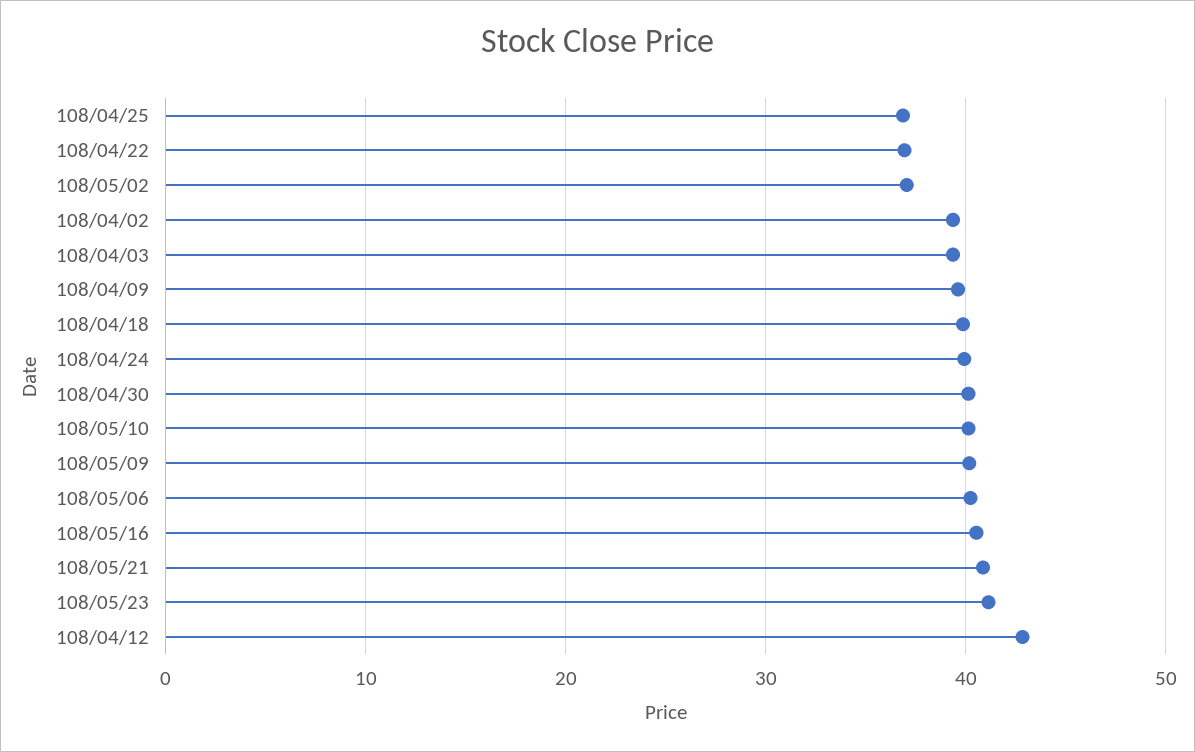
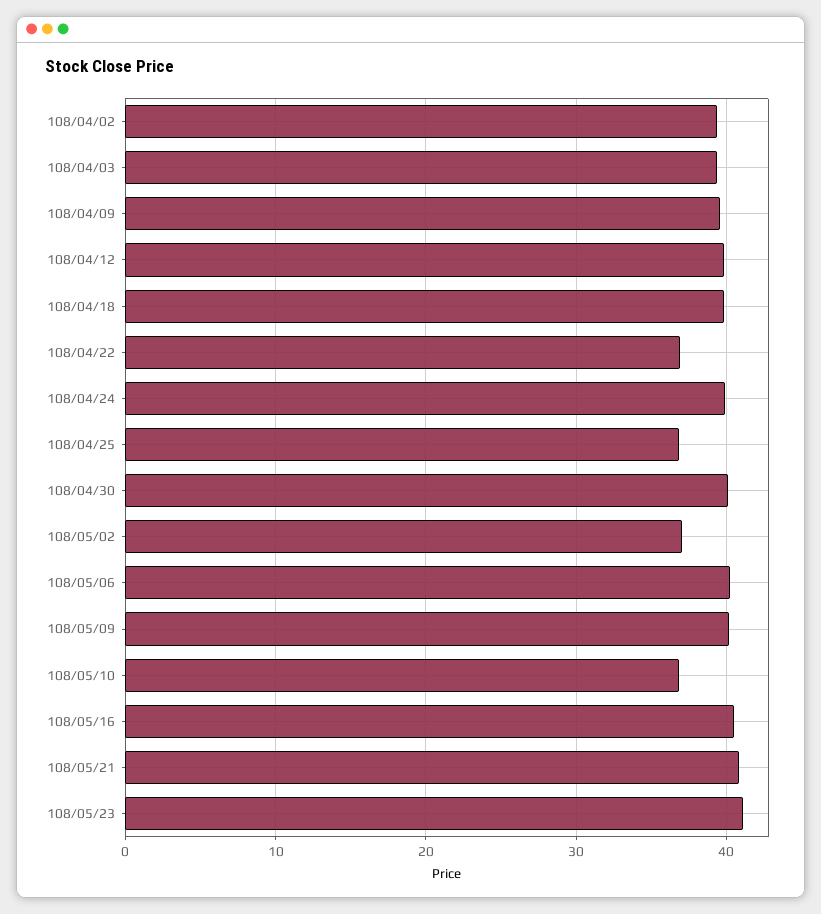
108/05/10: 40 -> 37
108/04/12: 43 -> 40

